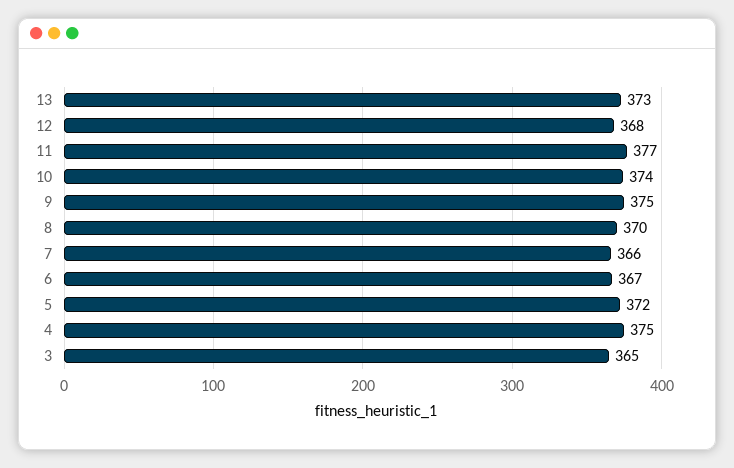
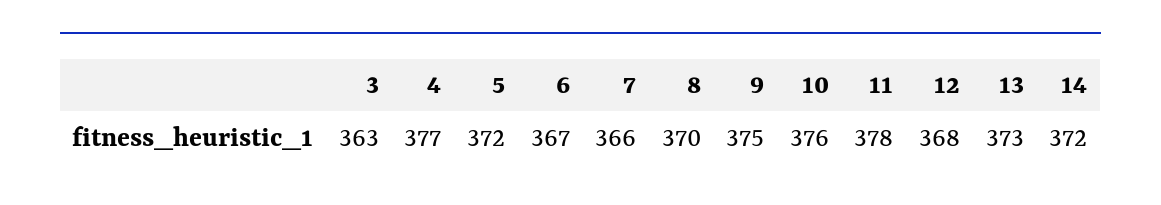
11: 377 -> 378
10: 374 -> 376
4: 375 -> 377
3: 365 -> 363
14: none -> 372

